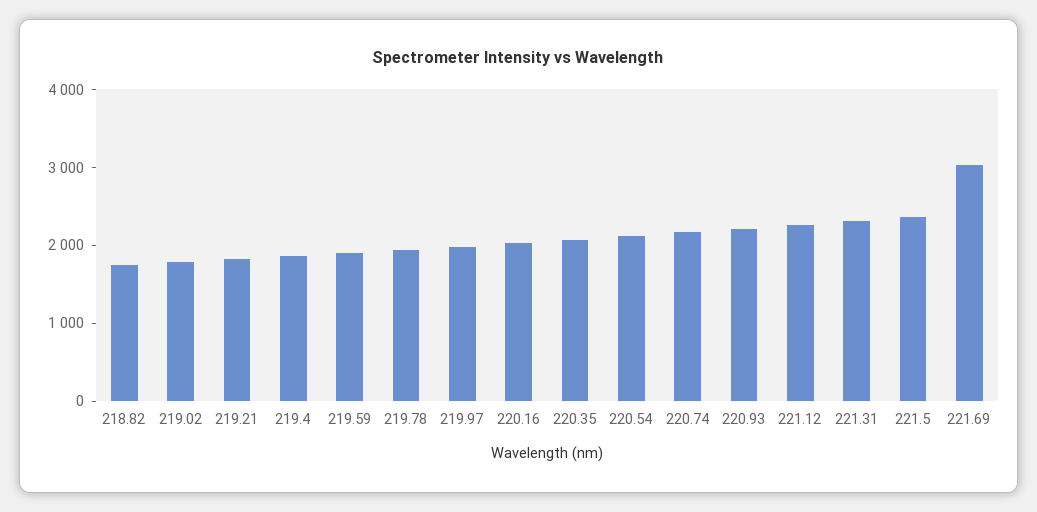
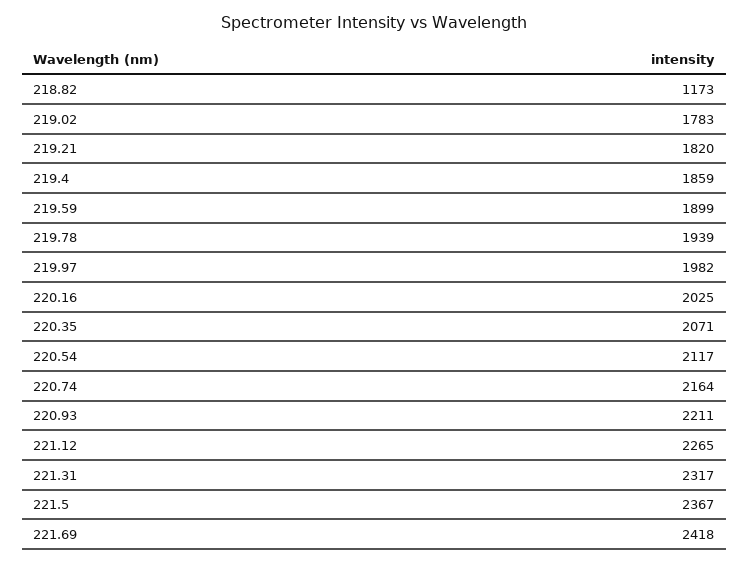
218.82: 1800 -> 1173
221.69: 3000 -> 2418

